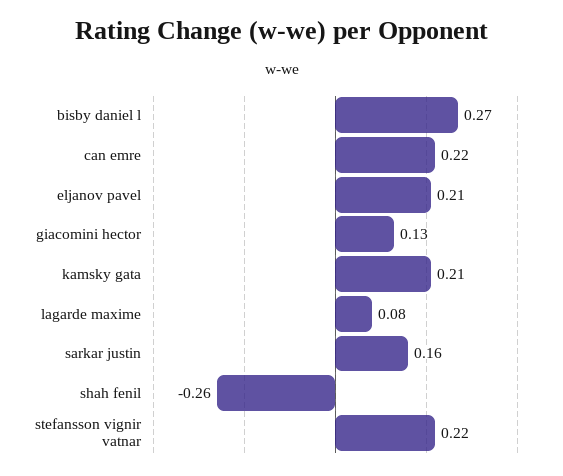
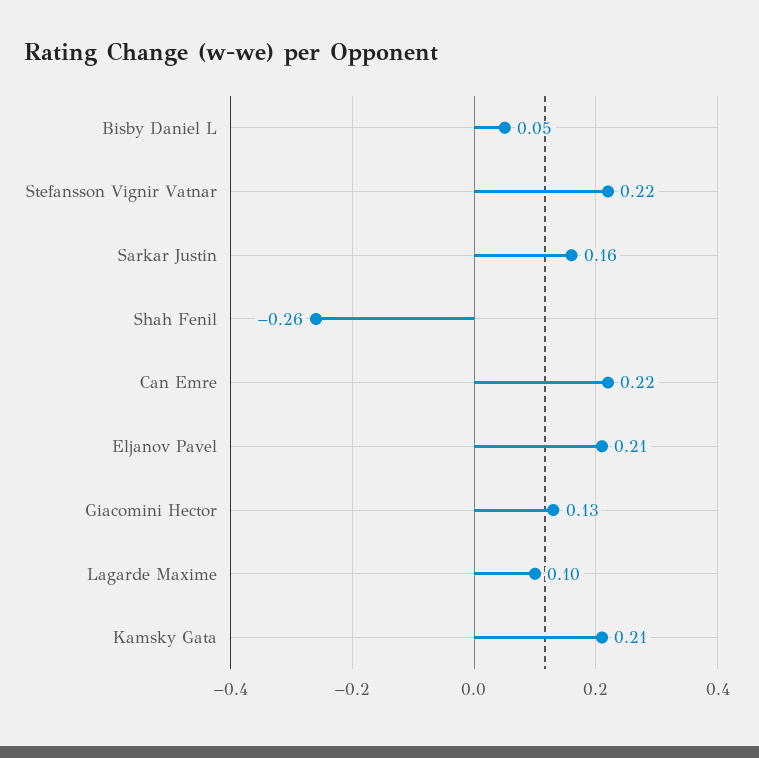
bisby daniel l: 0.27 -> 0.05
lagarde maxime: 0.08 -> 0.1

